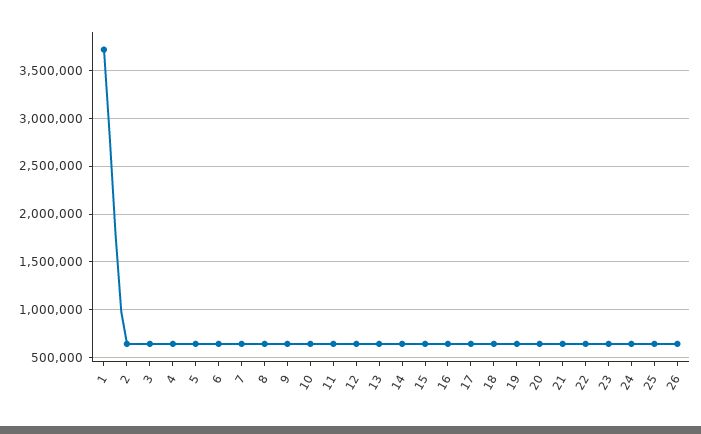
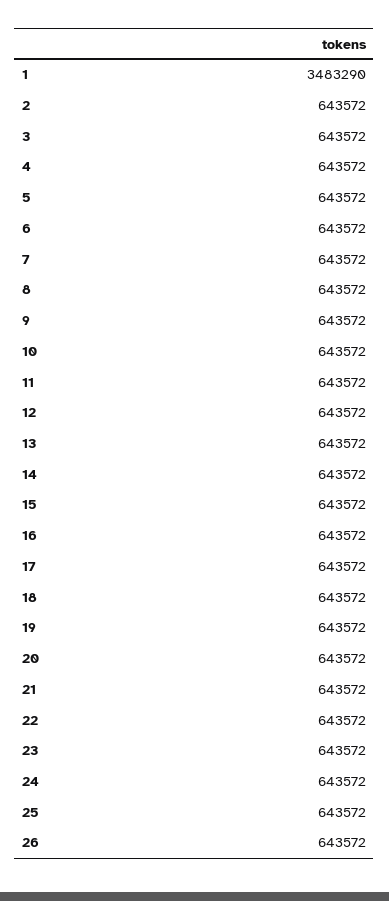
1: 3700000 -> 3483290

